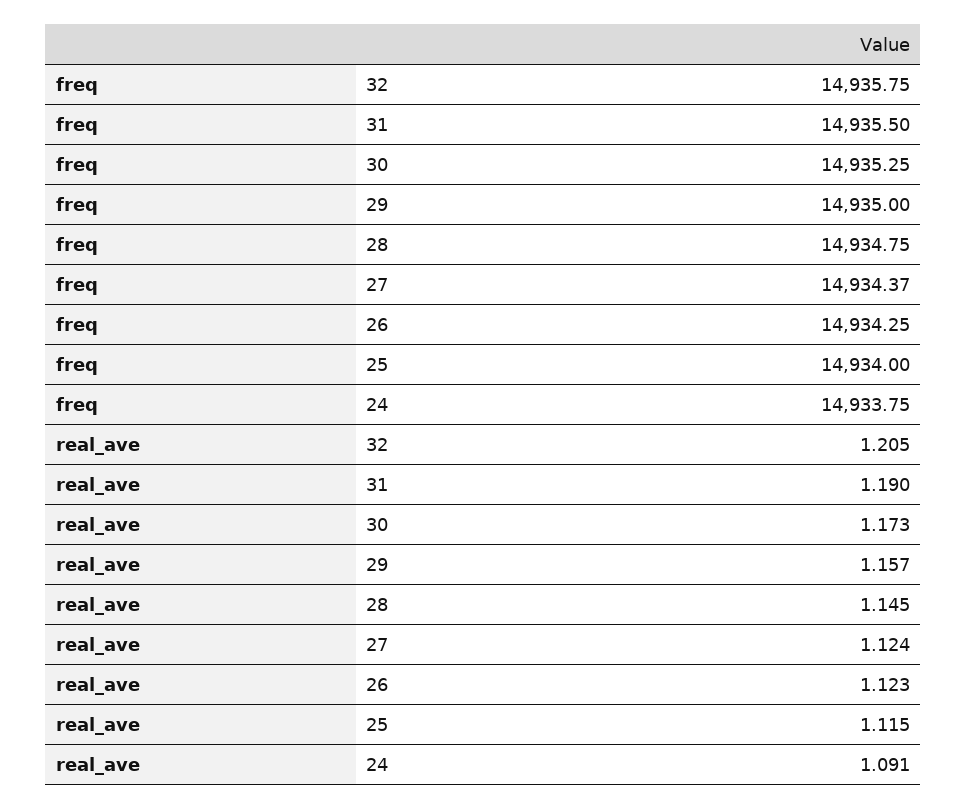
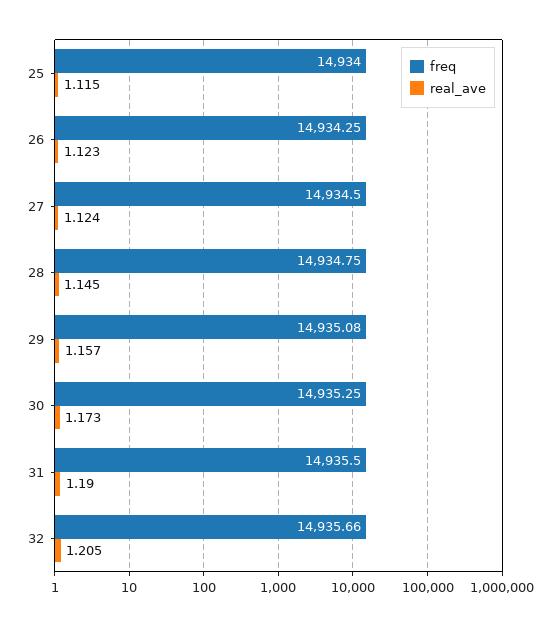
freq, 32: 14935.75 -> 14935.66
freq, 29: 14935 -> 14935.08
freq, 27: 14934.37 -> 14934.5
freq, 24: 14933.75 -> none
real_ave, 24: 1.091 -> none

